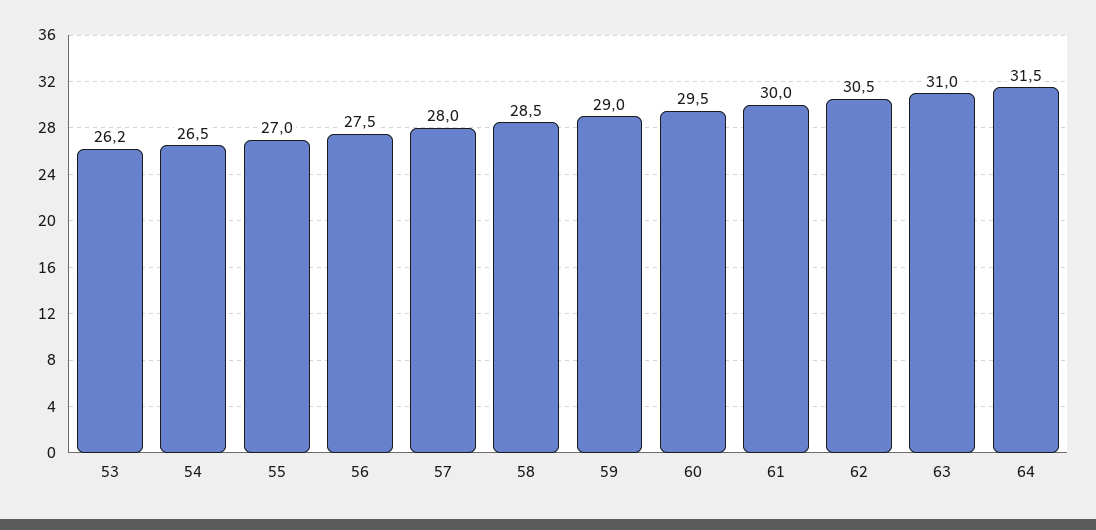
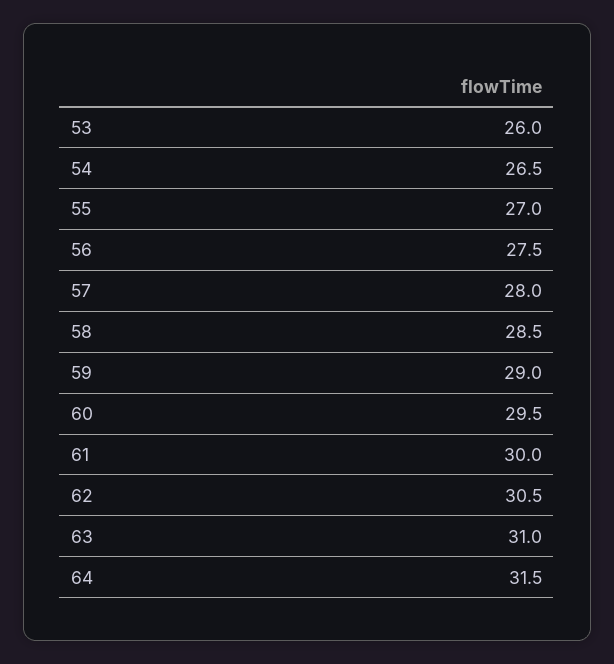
53: 26.2 -> 26

